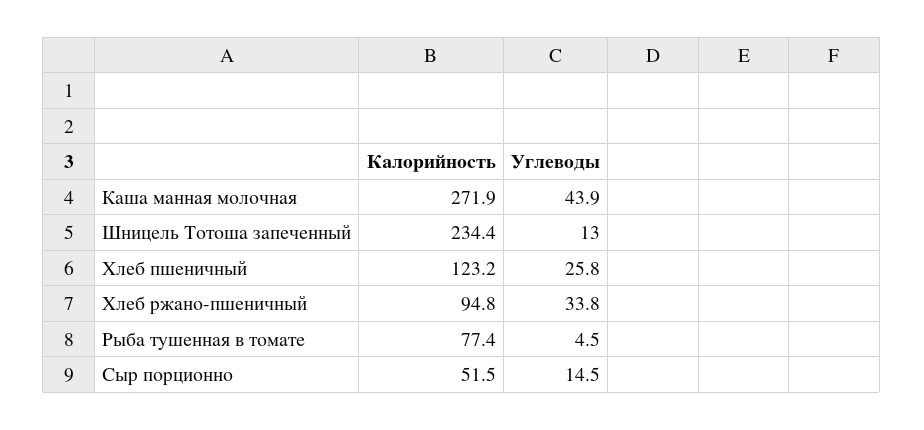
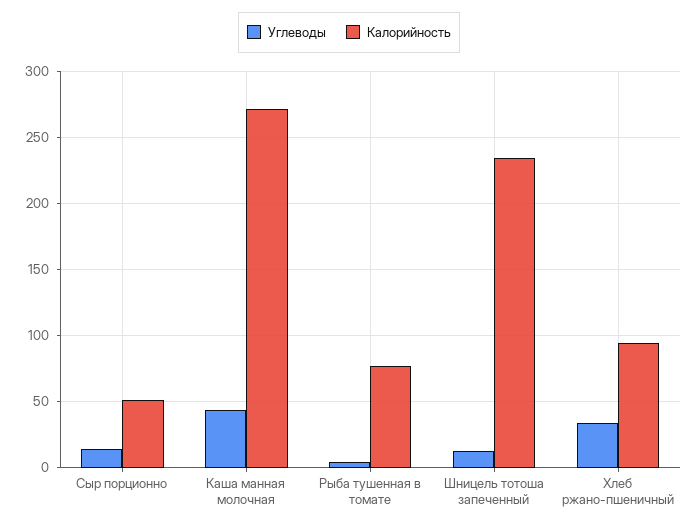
Калорийность, Хлеб пшеничный: 123.2 -> none
Углеводы, Хлеб пшеничный: 25.8 -> none

